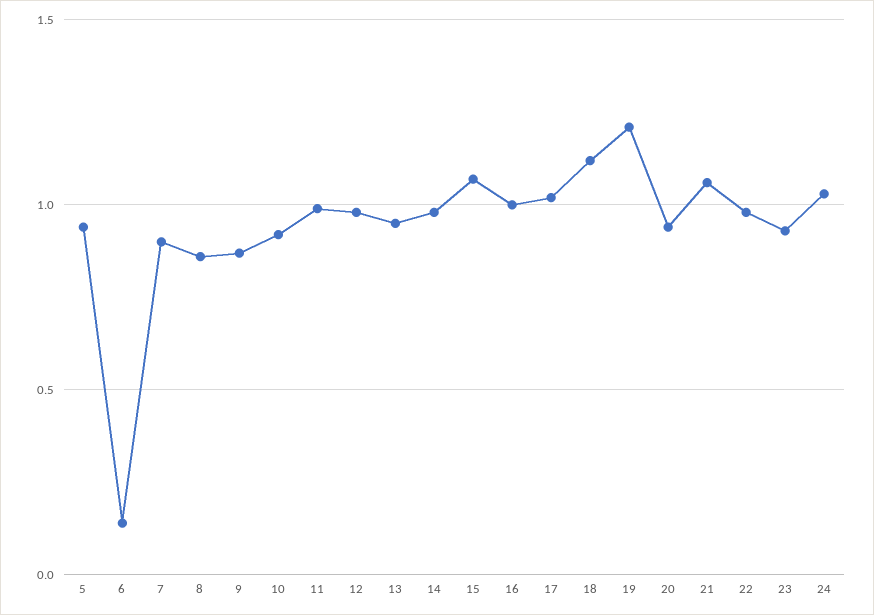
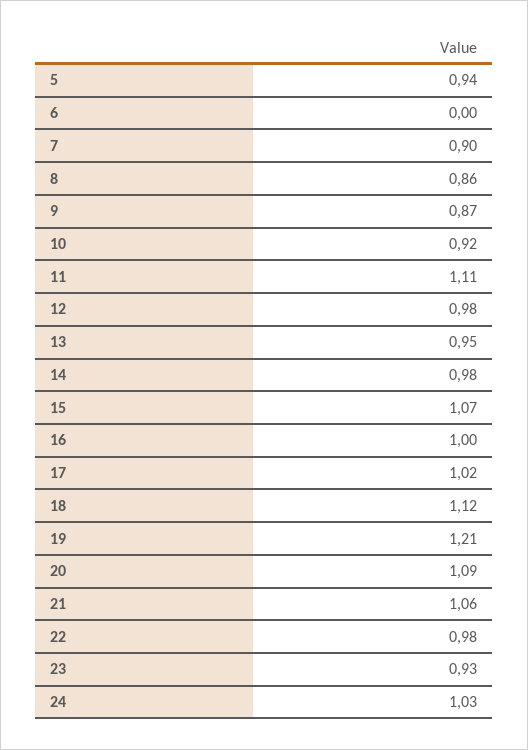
6: 0.15 -> 0
11: 1 -> 1.11
20: 0.95 -> 1.09

